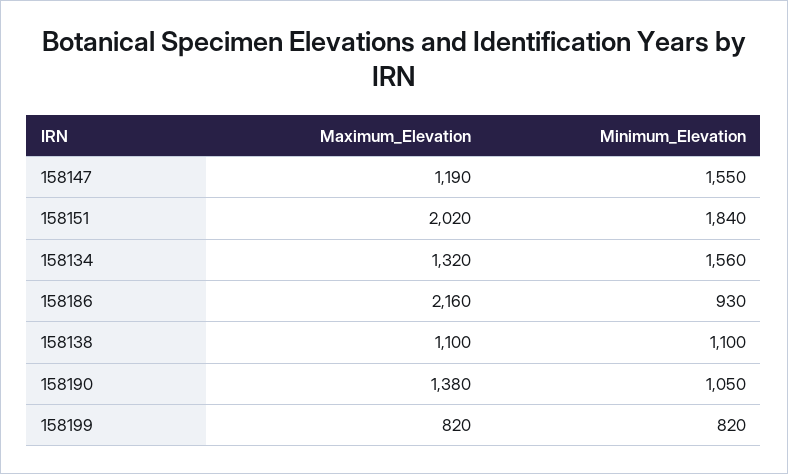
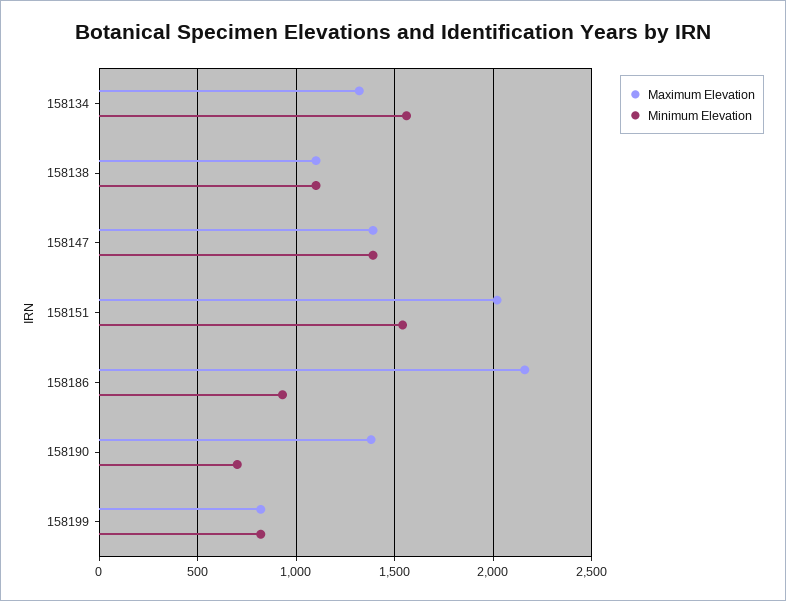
Maximum_Elevation, 158147: 1190 -> 1400
Minimum_Elevation, 158147: 1550 -> 1400
Minimum_Elevation, 158151: 1840 -> 1550
Minimum_Elevation, 158190: 1050 -> 700

